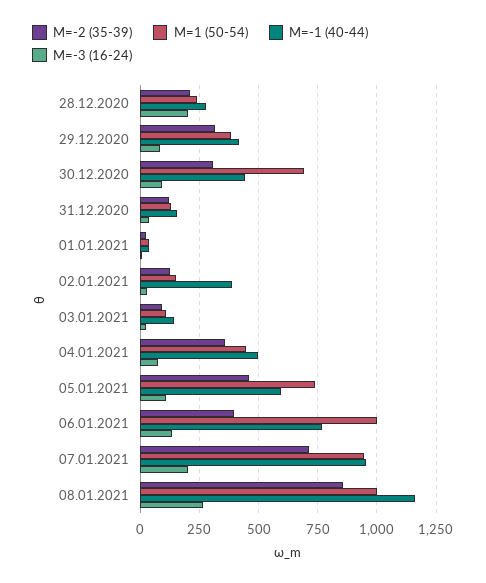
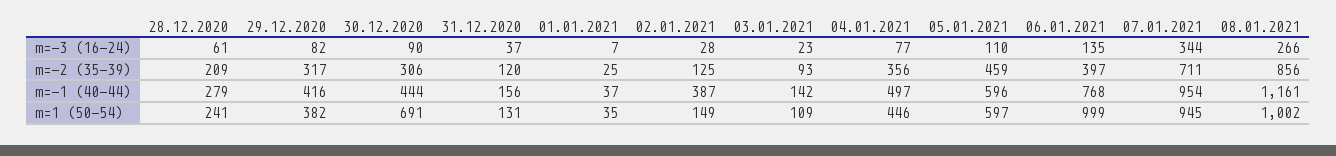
M=-3 (16-24), 28.12.2020: 200 -> 61
M=1 (50-54), 05.01.2021: 750 -> 597
M=-3 (16-24), 07.01.2021: 200 -> 344

